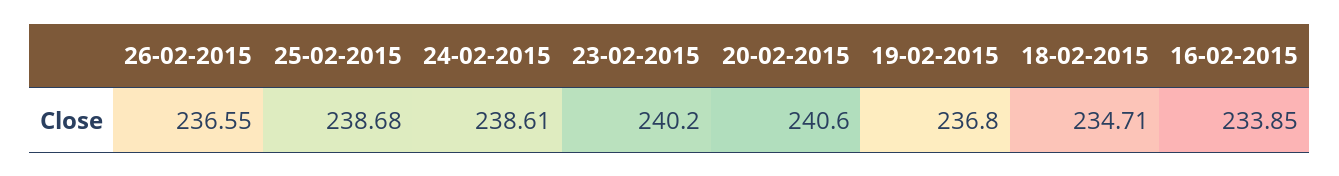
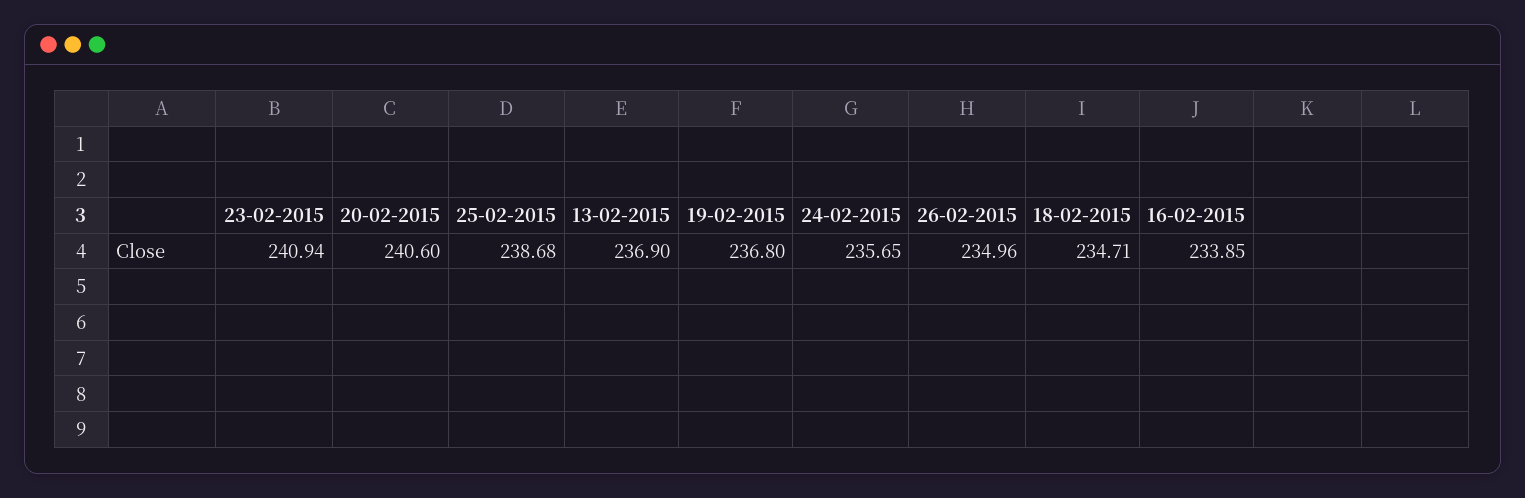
26-02-2015: 236.55 -> 234.96
24-02-2015: 238.61 -> 235.65
23-02-2015: 240.2 -> 240.94
13-02-2015: none -> 236.9

